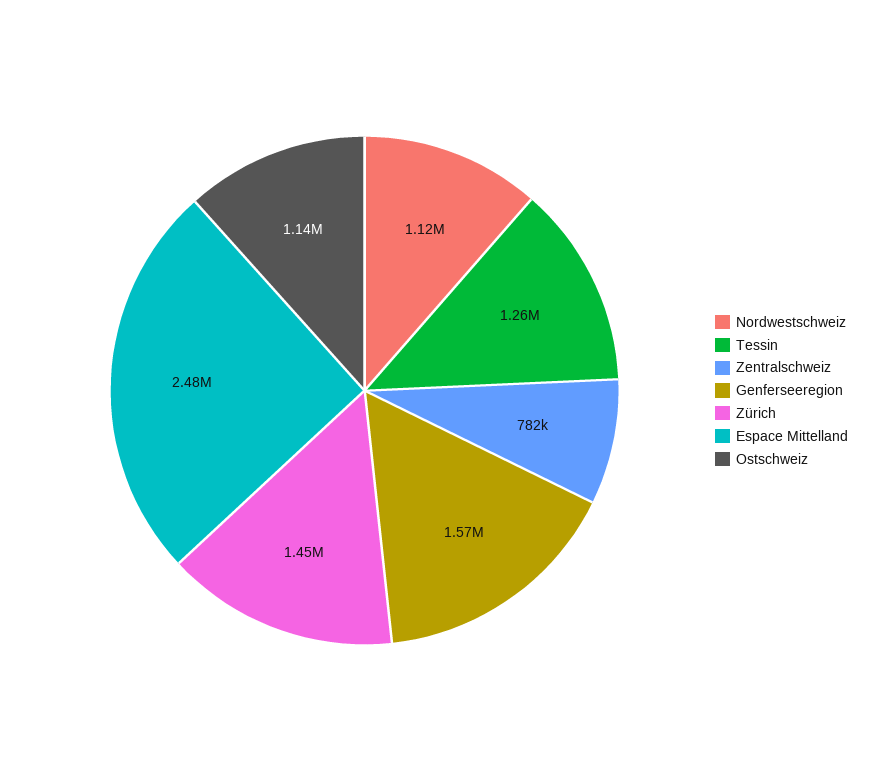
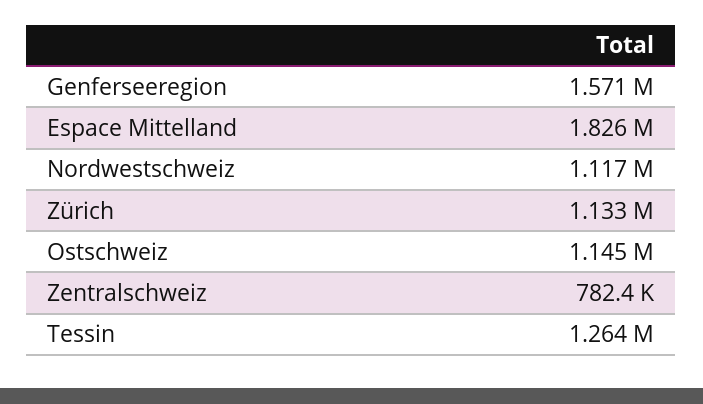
Zürich: 1450000 -> 1133000
Espace Mittelland: 2480000 -> 1826000

